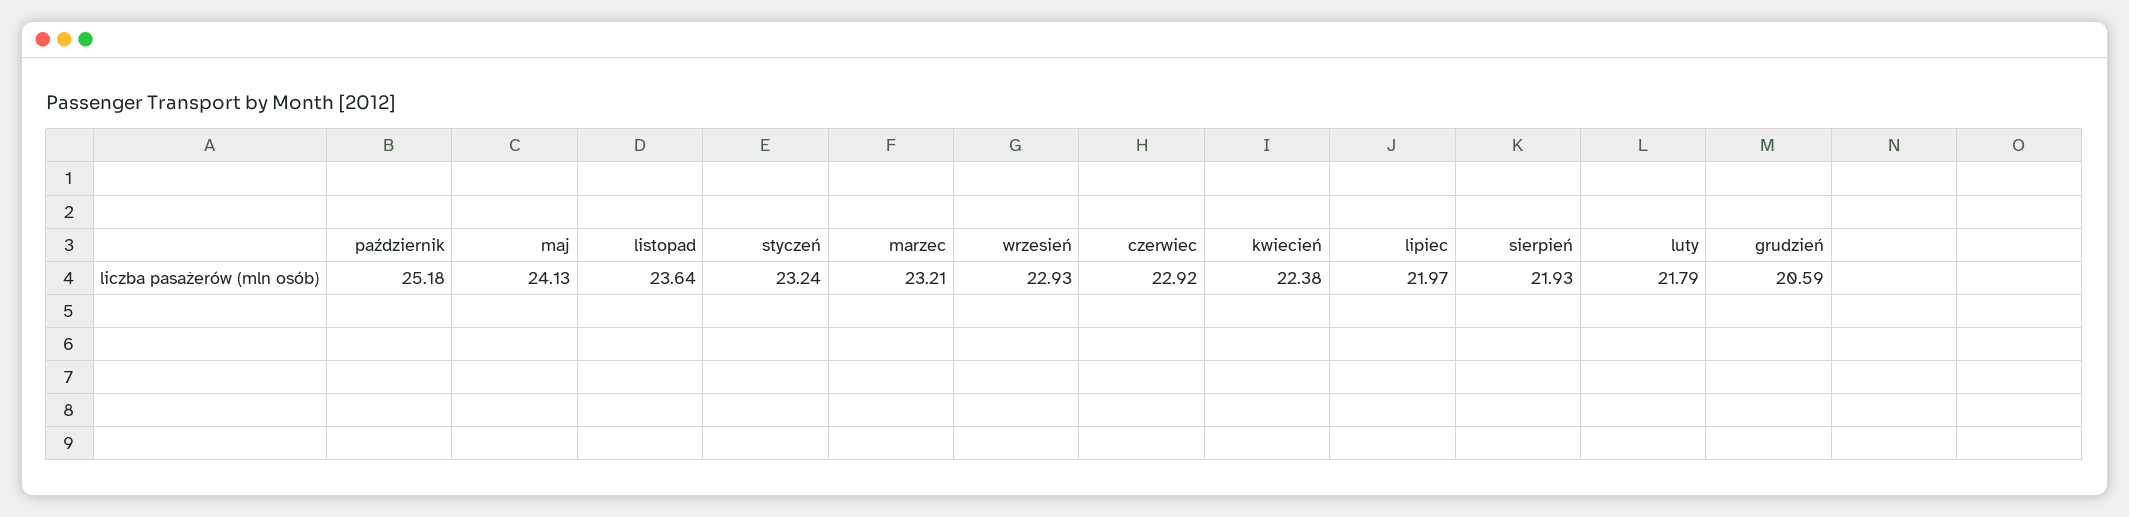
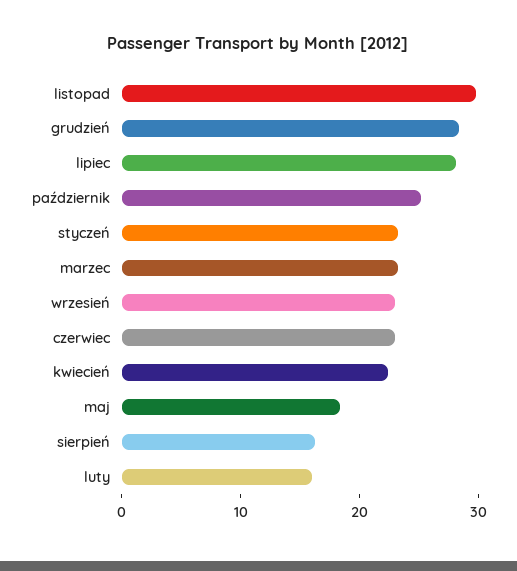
maj: 24.13 -> 18
listopad: 23.64 -> 30
lipiec: 21.97 -> 28
sierpień: 21.93 -> 16
luty: 21.79 -> 16
grudzień: 20.59 -> 28

